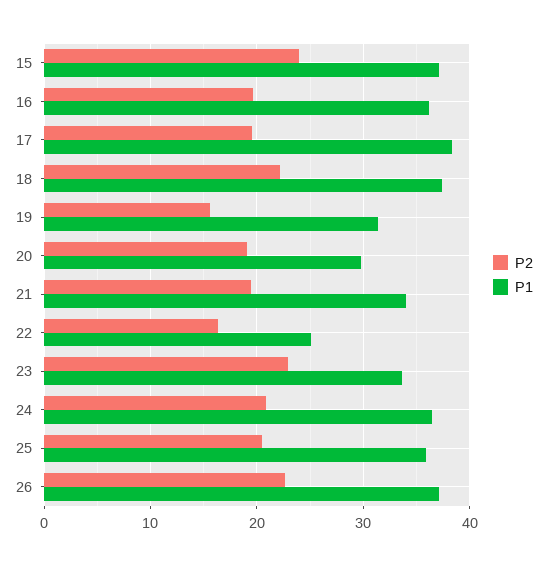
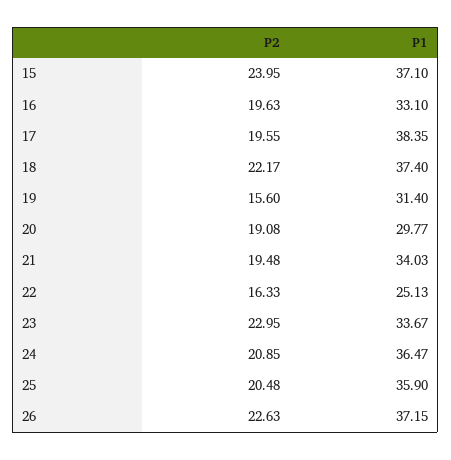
P1, 16: 36 -> 33.1

